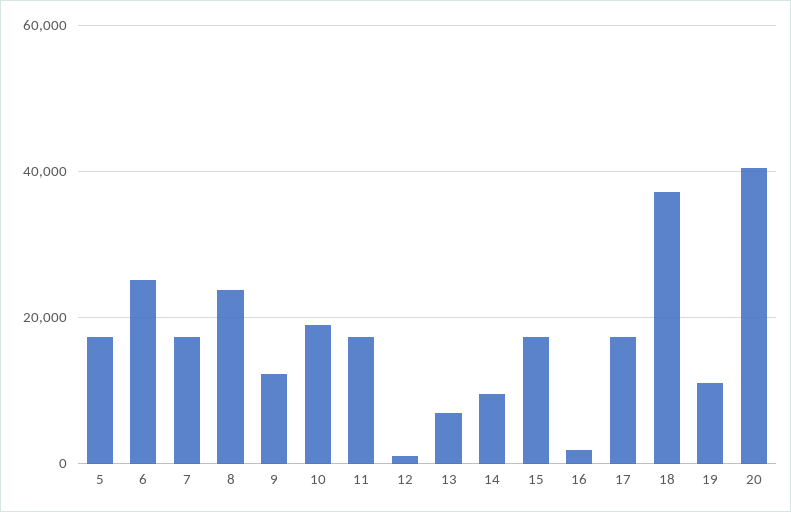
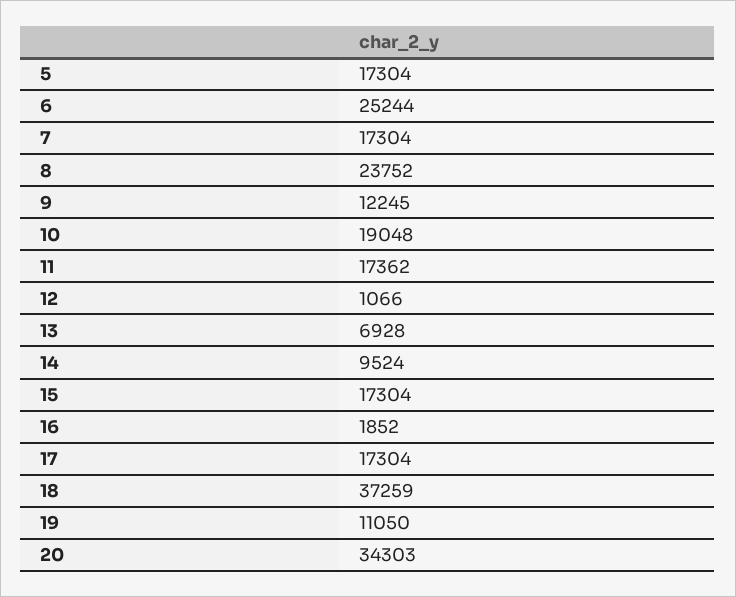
20: 40000 -> 34303

